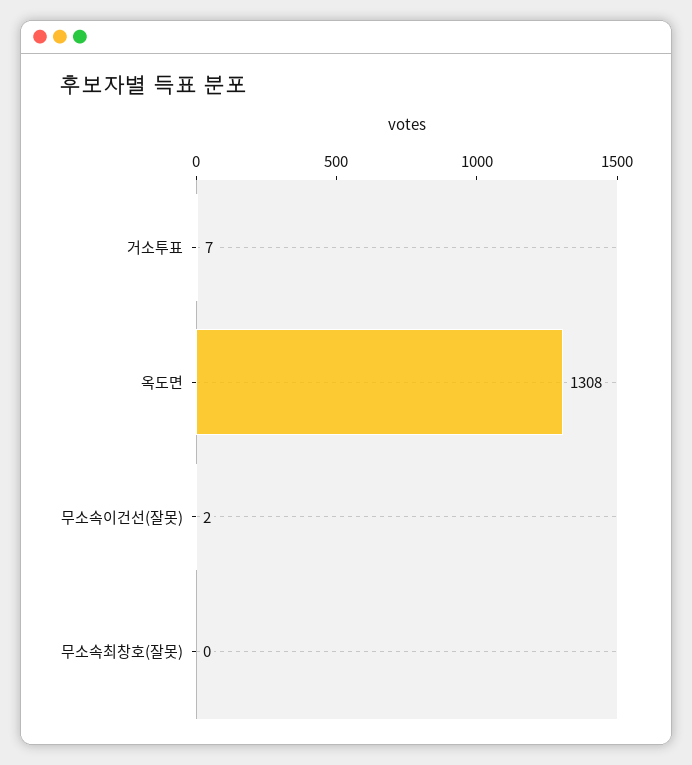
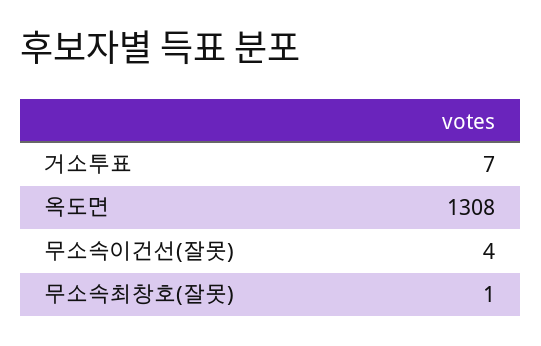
무소속이건선(잘못): 2 -> 4
무소속최창호(잘못): 0 -> 1

